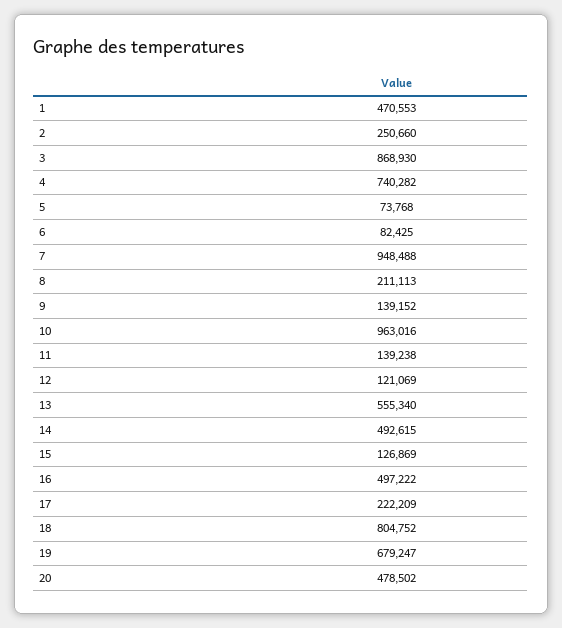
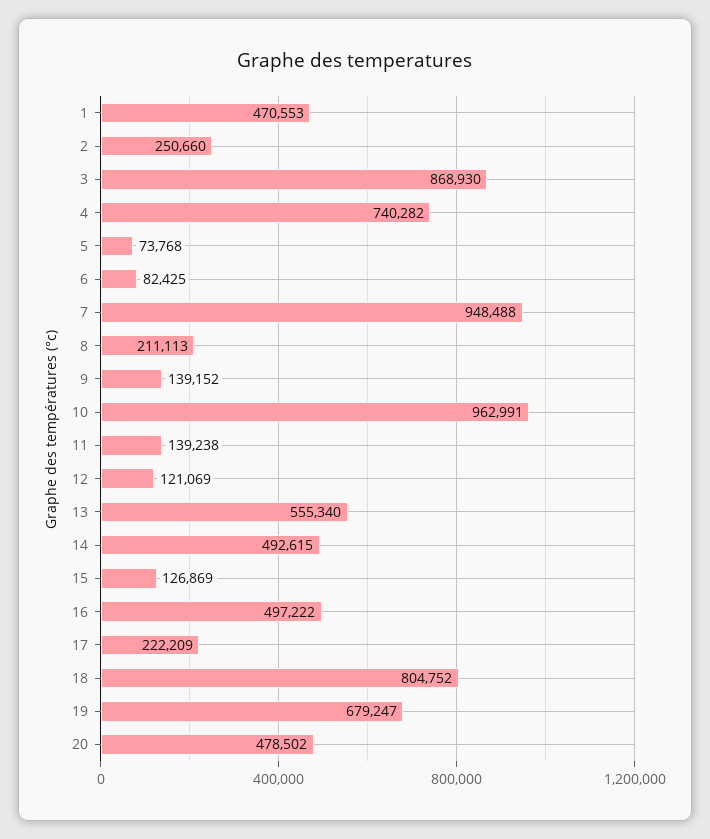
10: 963016 -> 962991

